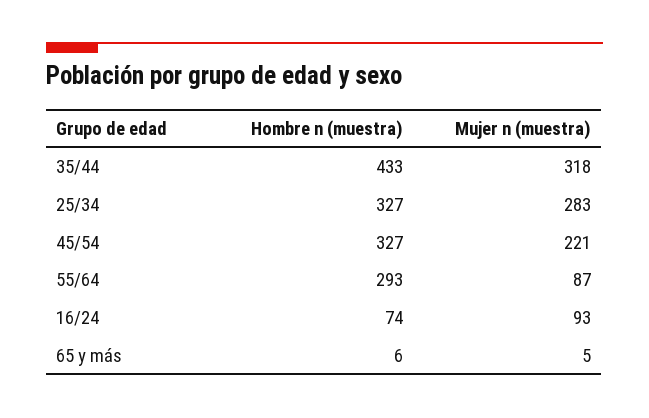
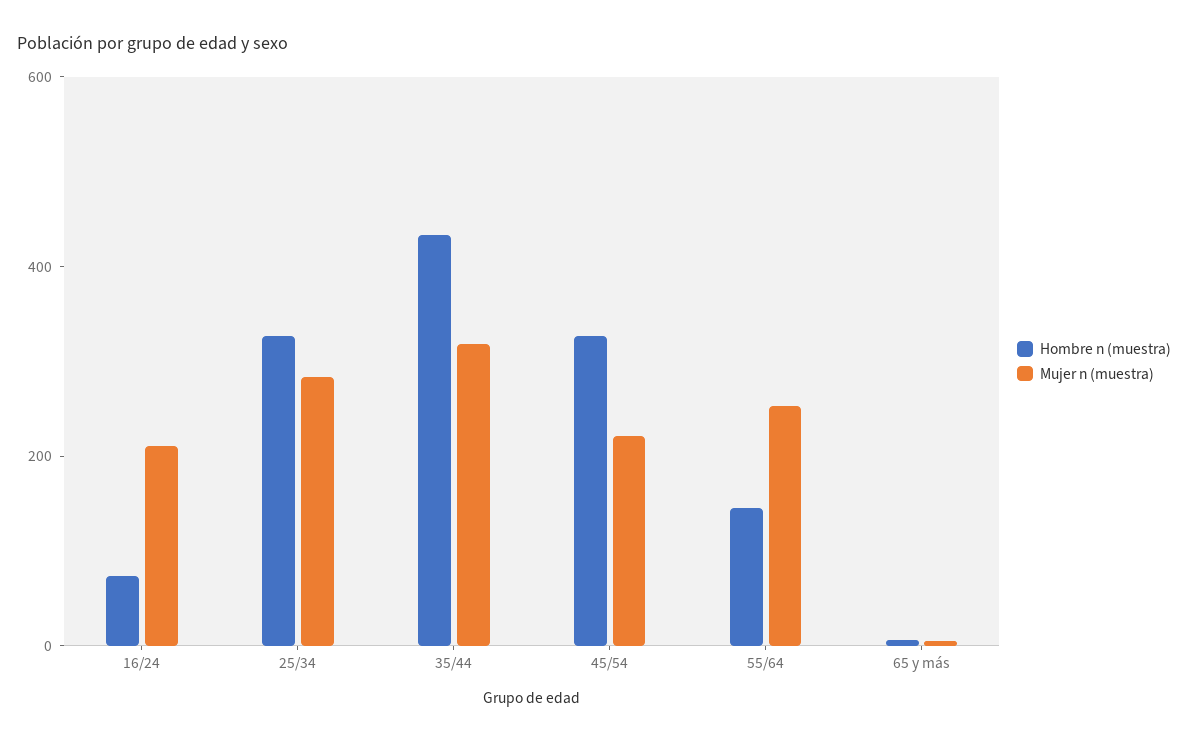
Hombre n (muestra), 55/64: 293 -> 150
Mujer n (muestra), 55/64: 87 -> 250
Mujer n (muestra), 16/24: 93 -> 200

